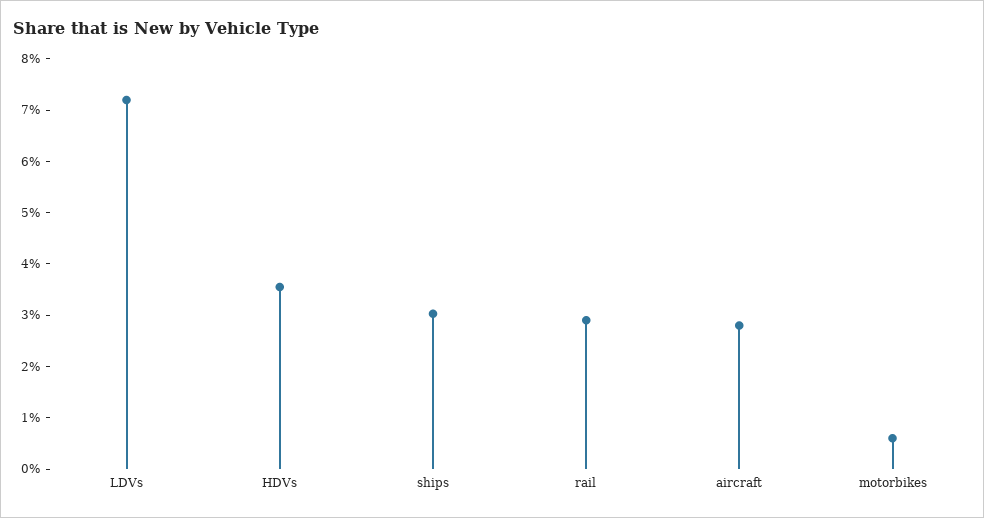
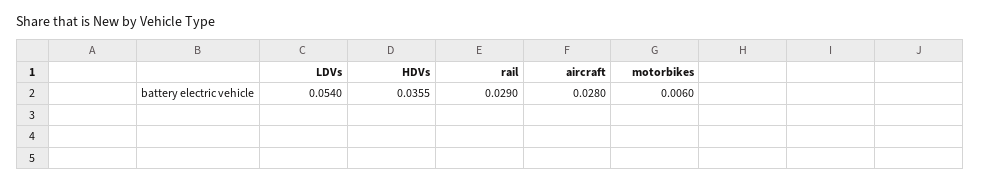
LDVs: 0.072 -> 0.054
ships: 0.03 -> none

